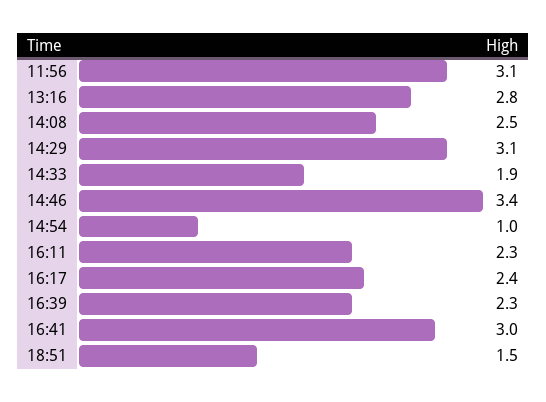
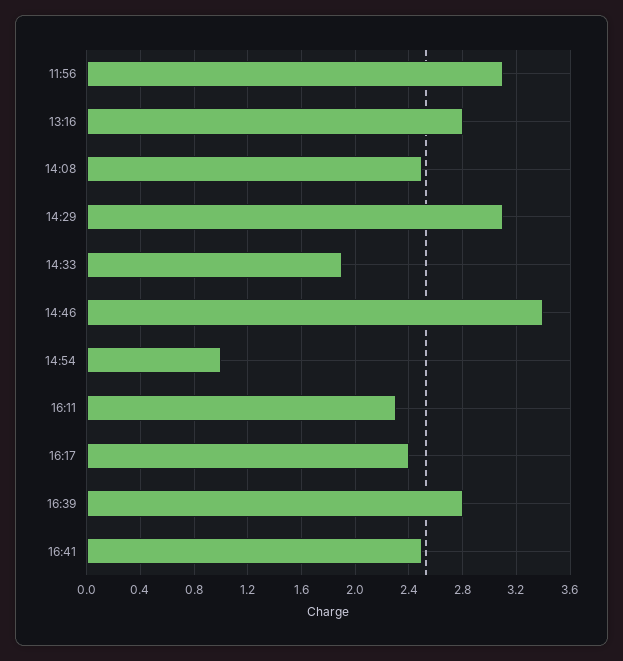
16:39: 2.3 -> 2.8
16:41: 3 -> 2.5
18:51: 1.5 -> none

